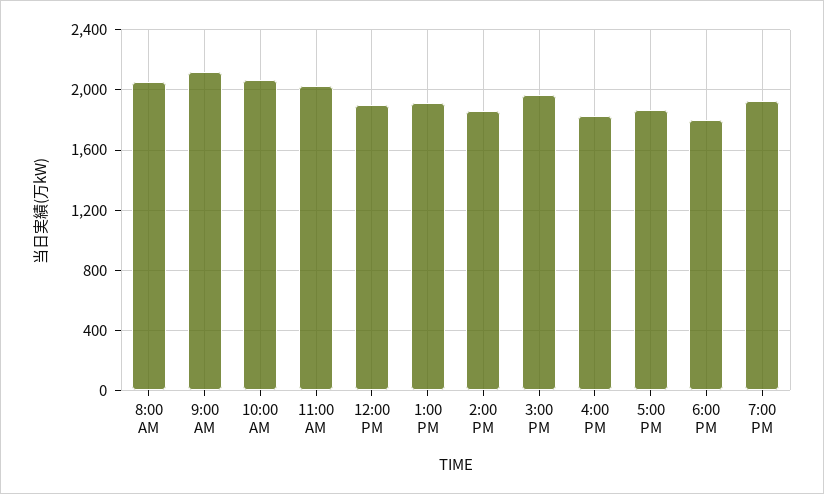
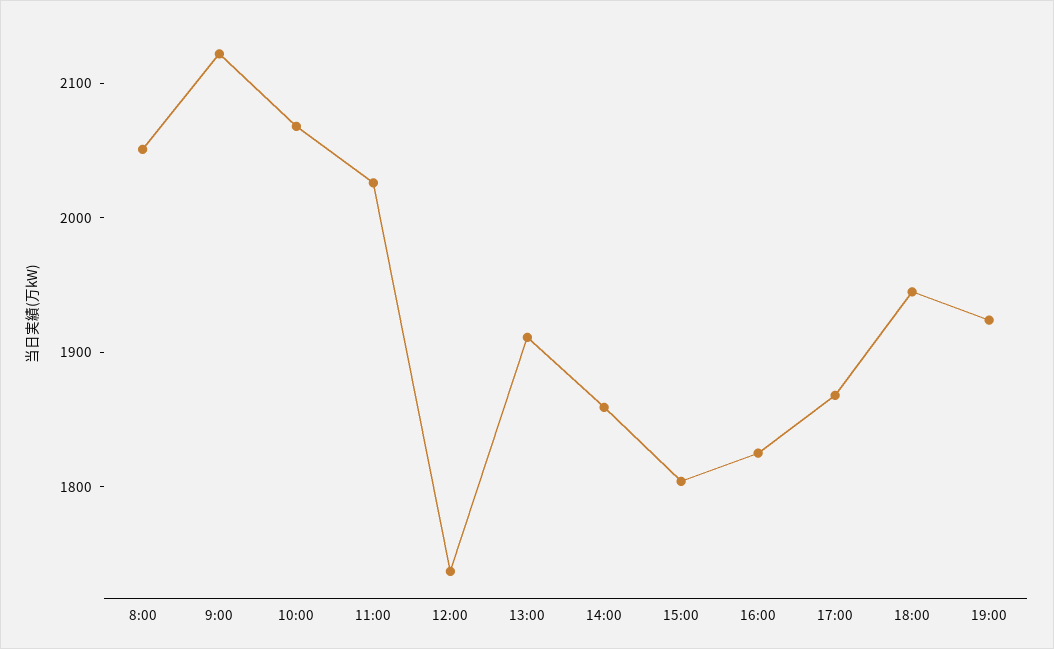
12:00 PM: 1900 -> 1740
3:00 PM: 1950 -> 1800
6:00 PM: 1800 -> 1940

